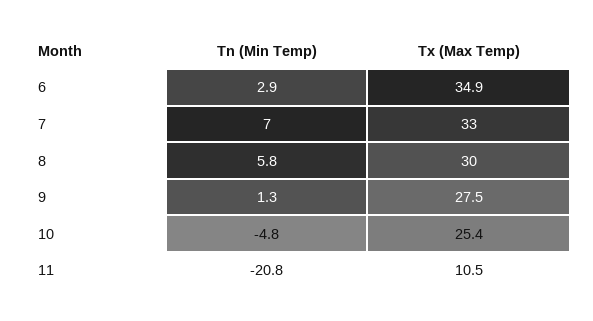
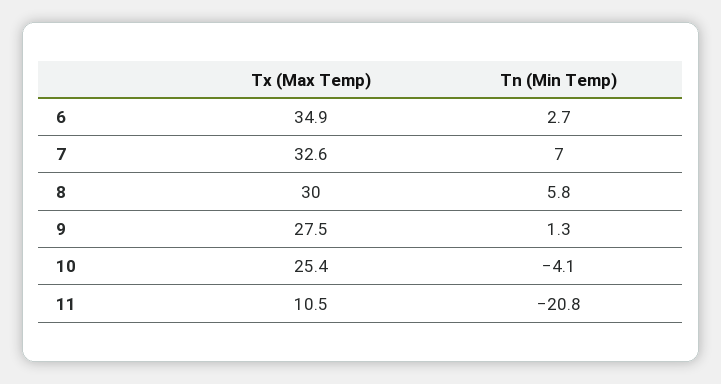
Tn (Min Temp), 6: 2.9 -> 2.7
Tx (Max Temp), 7: 33 -> 32.6
Tn (Min Temp), 10: -4.8 -> -4.1

